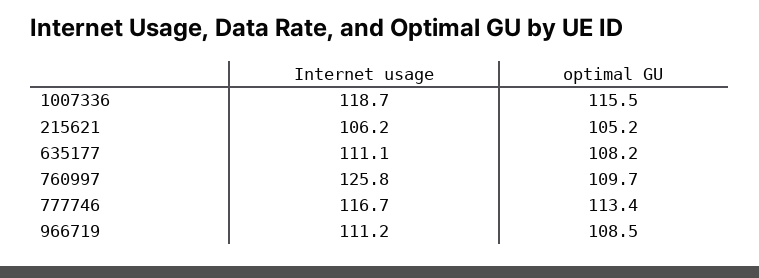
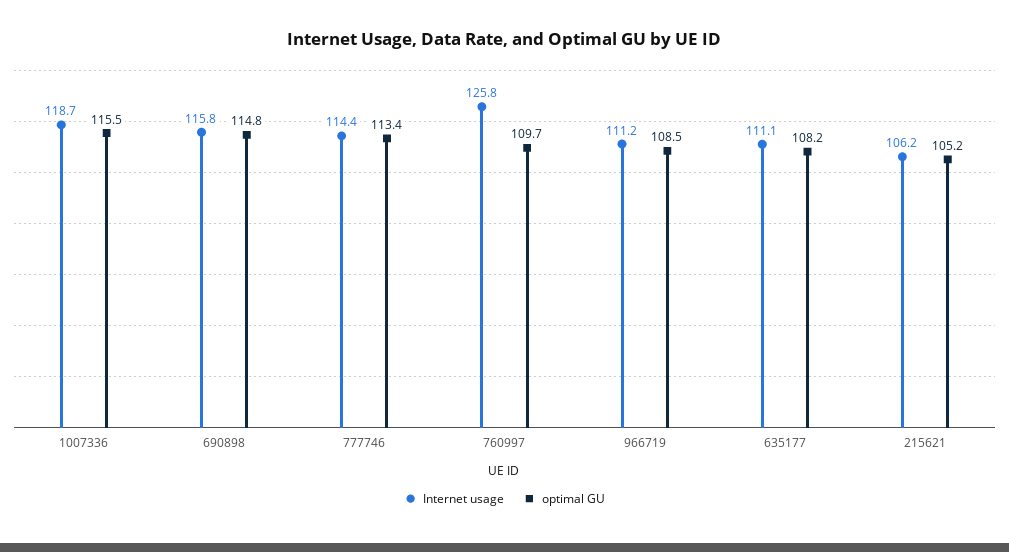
Internet usage, 777746: 116.7 -> 114.4
Internet usage, 690898: none -> 115.8
optimal GU, 690898: none -> 114.8

